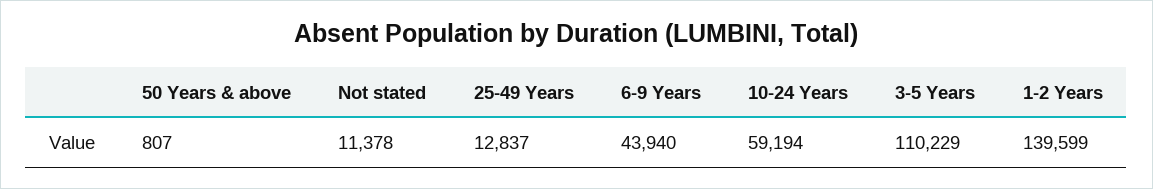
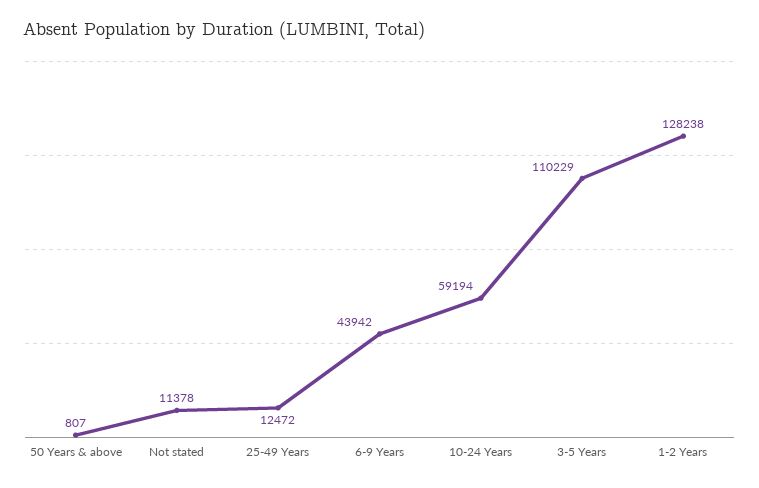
25-49 Years: 12837 -> 12472
6-9 Years: 43940 -> 43942
1-2 Years: 139599 -> 128238

